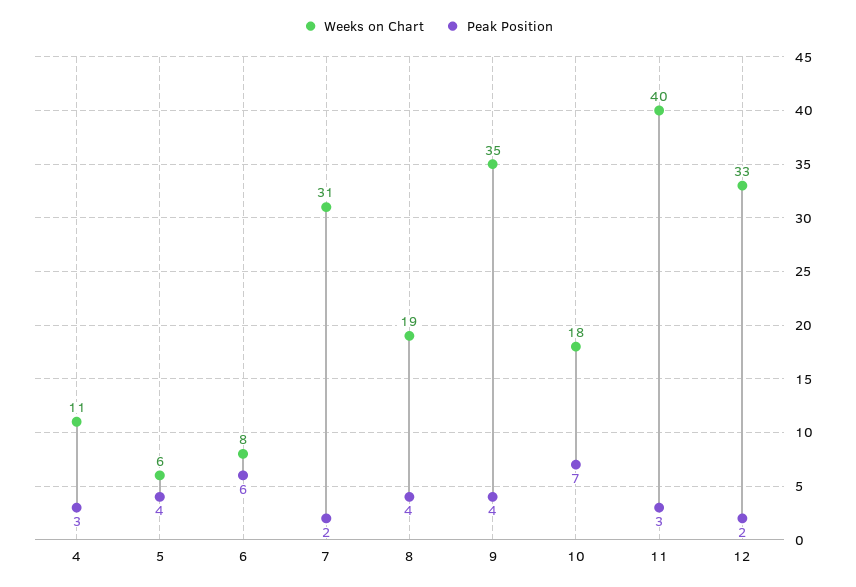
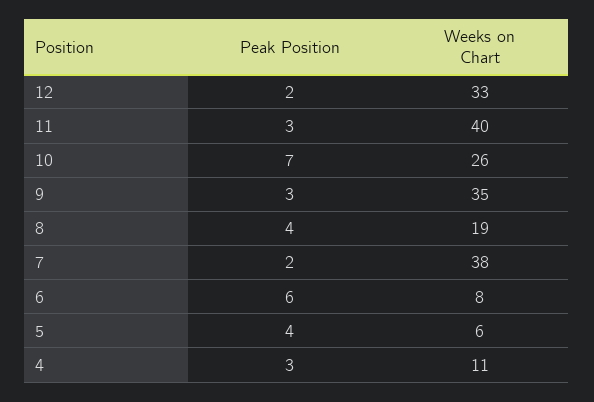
Weeks on Chart, 7: 31 -> 38
Peak Position, 9: 4 -> 3
Weeks on Chart, 10: 18 -> 26

